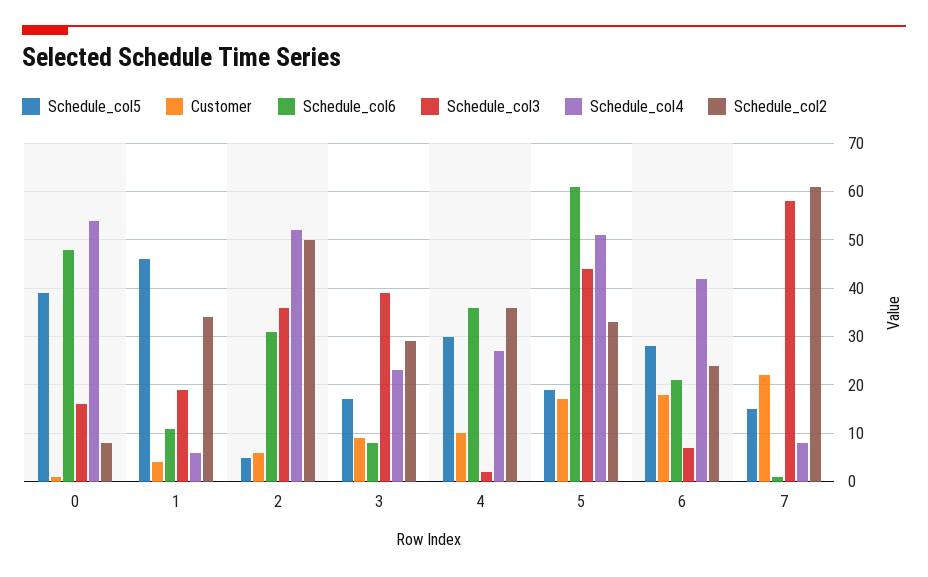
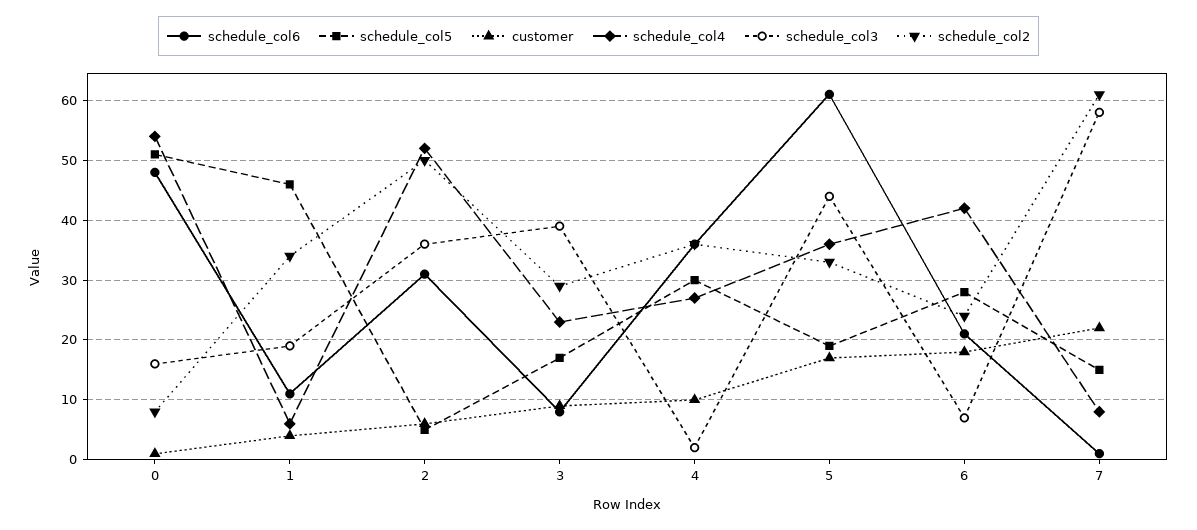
Schedule_col5, 0: 40 -> 50
Schedule_col4, 5: 50 -> 35

